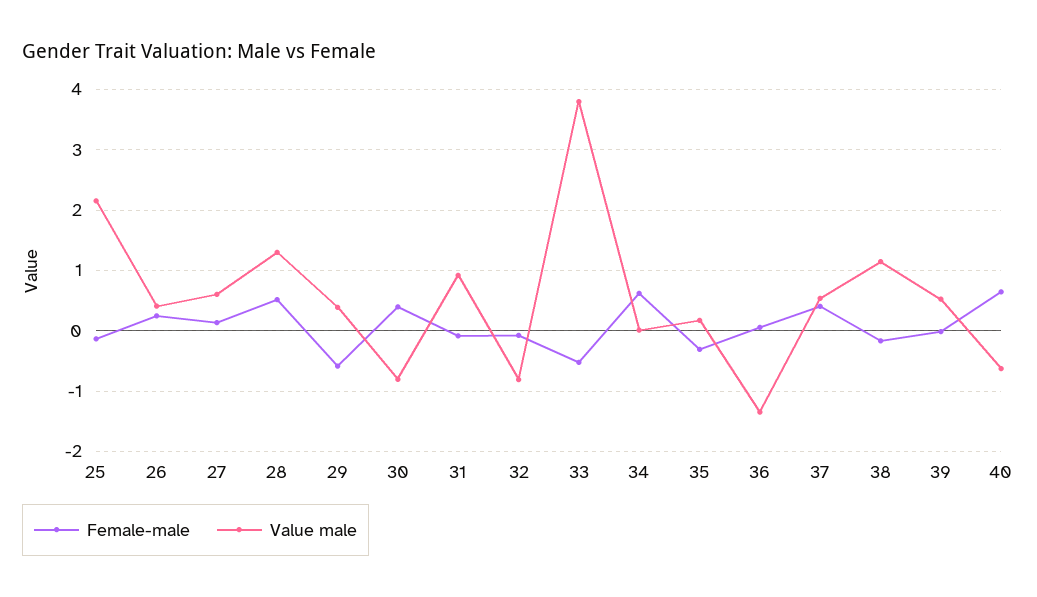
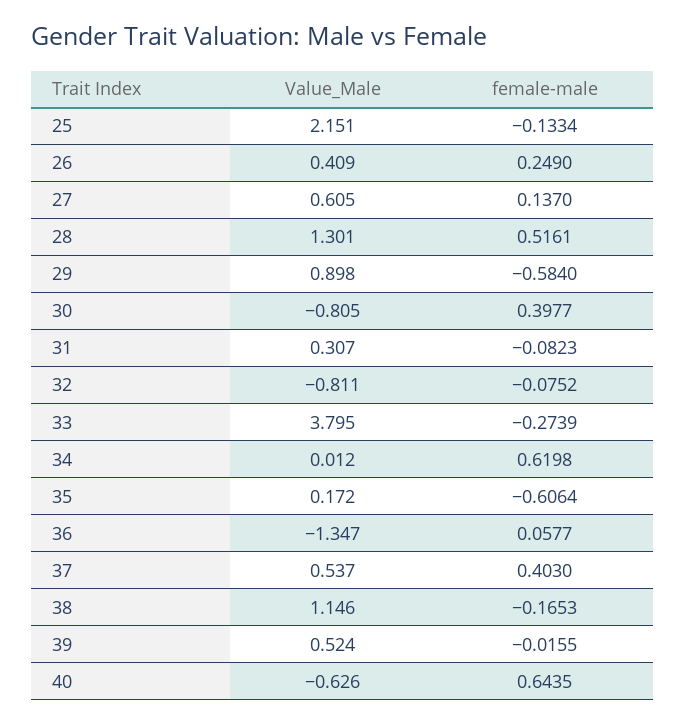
Value male, 29: 0.4 -> 0.898
Value male, 31: 0.9 -> 0.307
Female-male, 33: -0.5 -> -0.2739
Female-male, 35: -0.3 -> -0.6064

